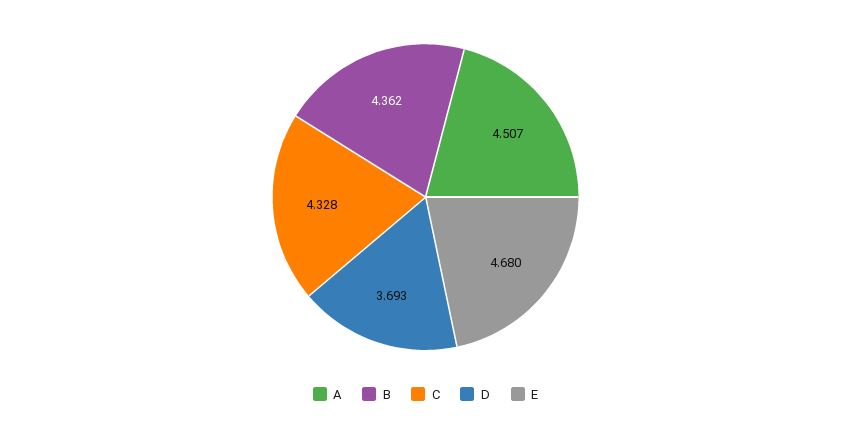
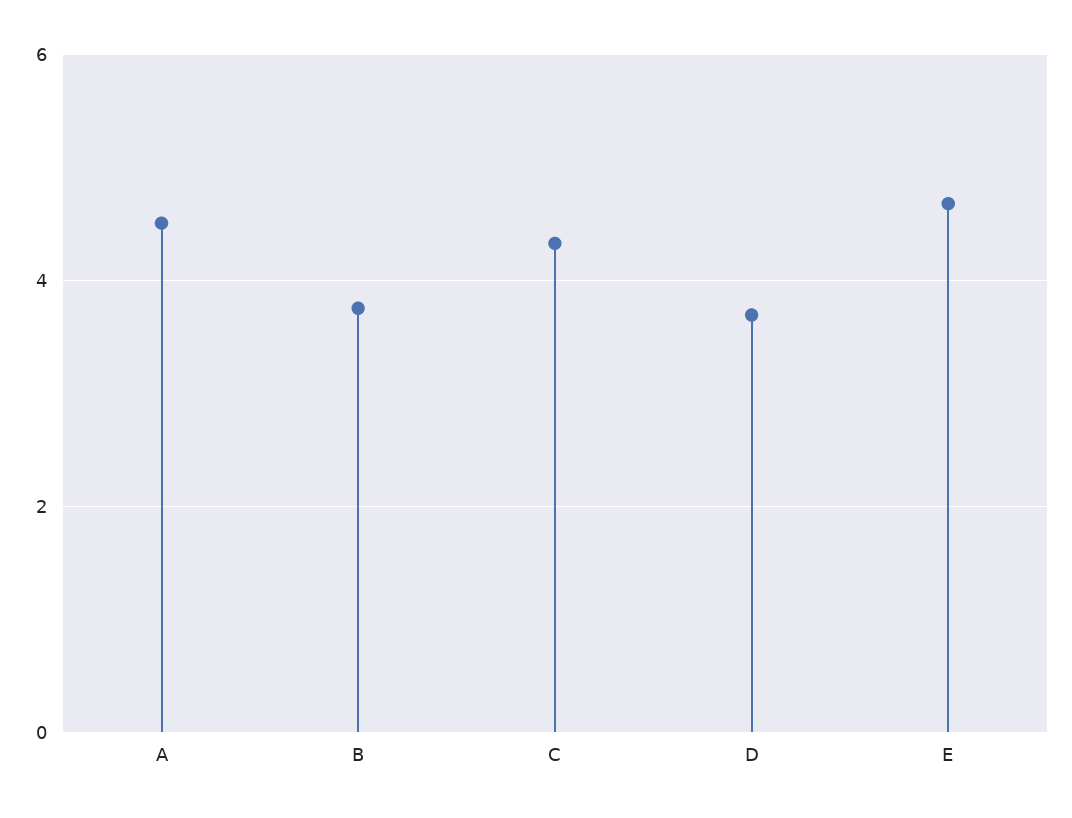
B: 4.362 -> 3.8

